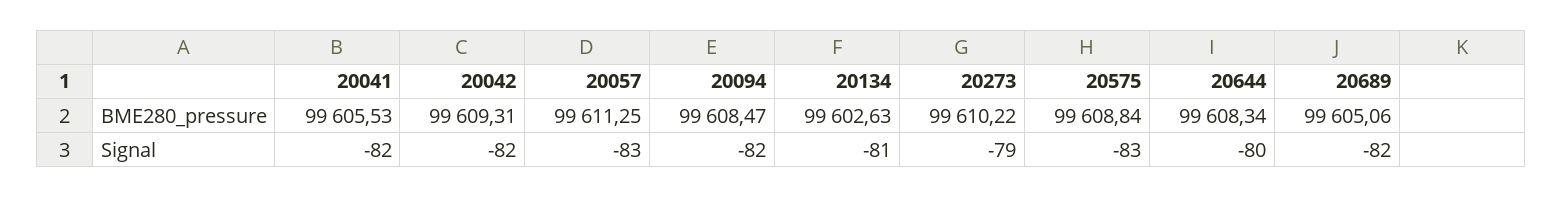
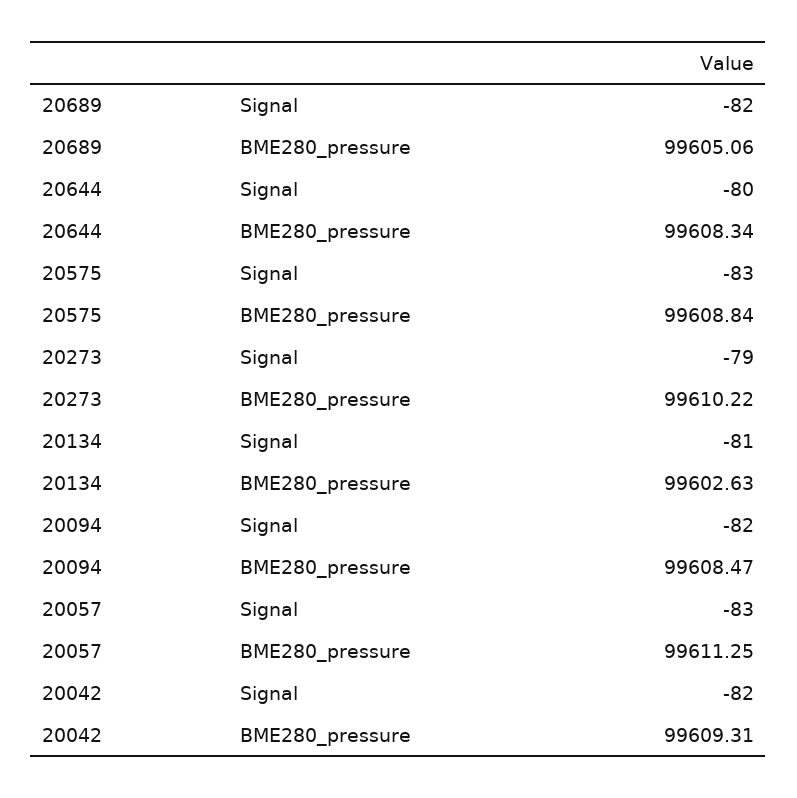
20041, BME280_pressure: 99605.53 -> none
20041, Signal: -82 -> none

